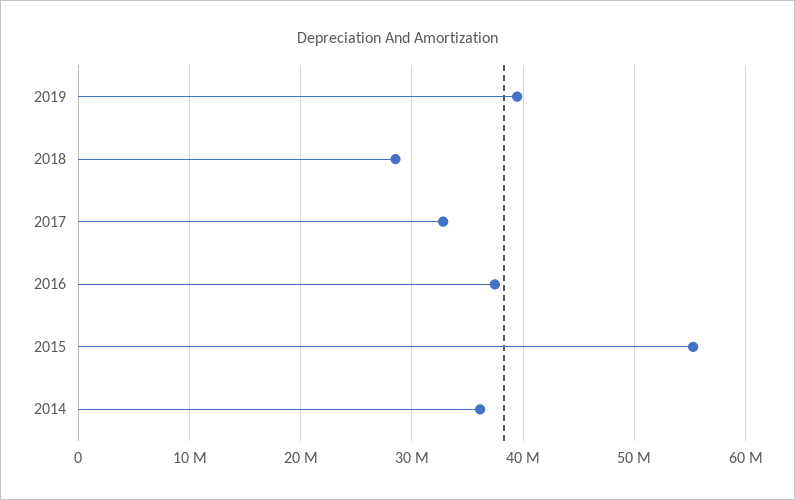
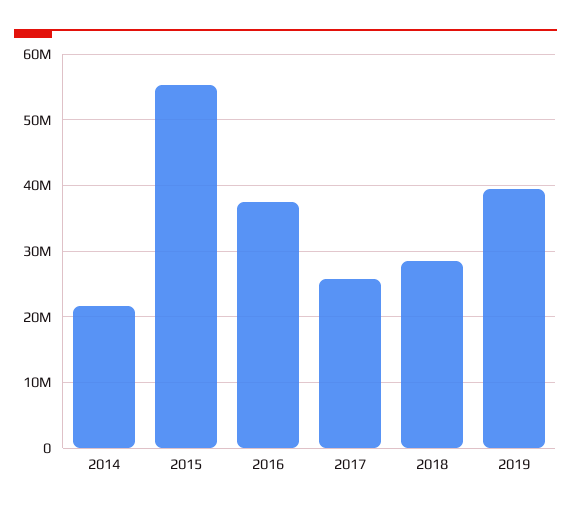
2017: 33000000 -> 26000000
2014: 36000000 -> 22000000

